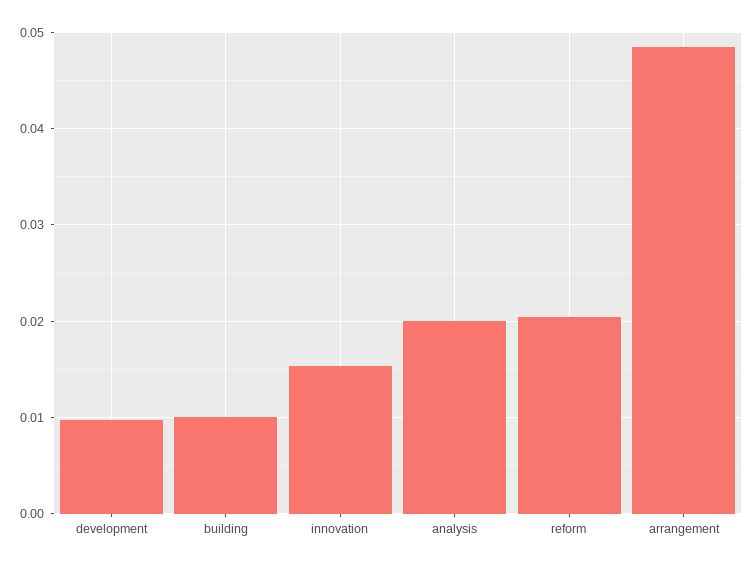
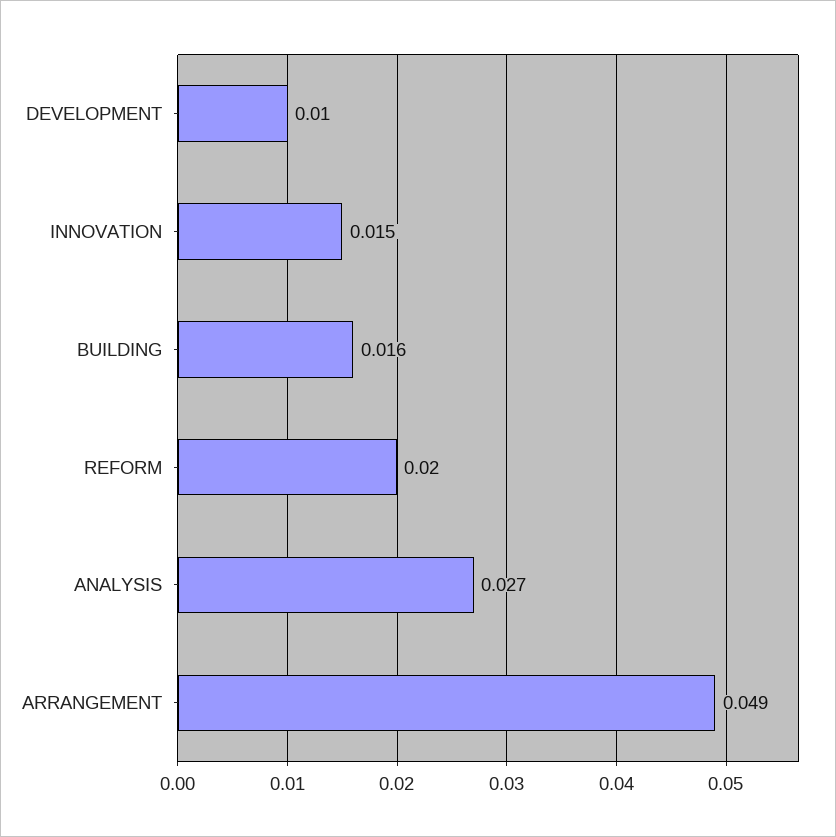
building: 0.01 -> 0.016
analysis: 0.02 -> 0.027

